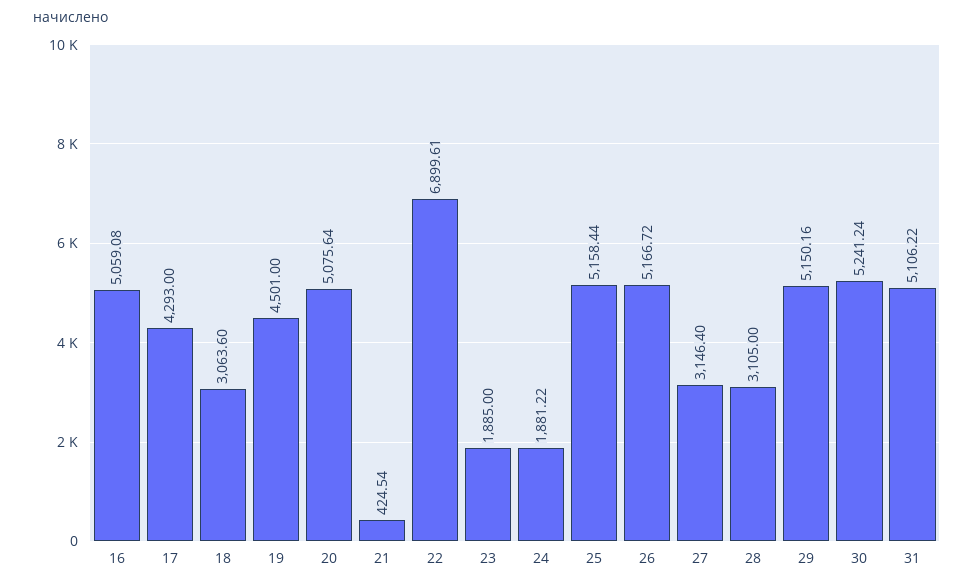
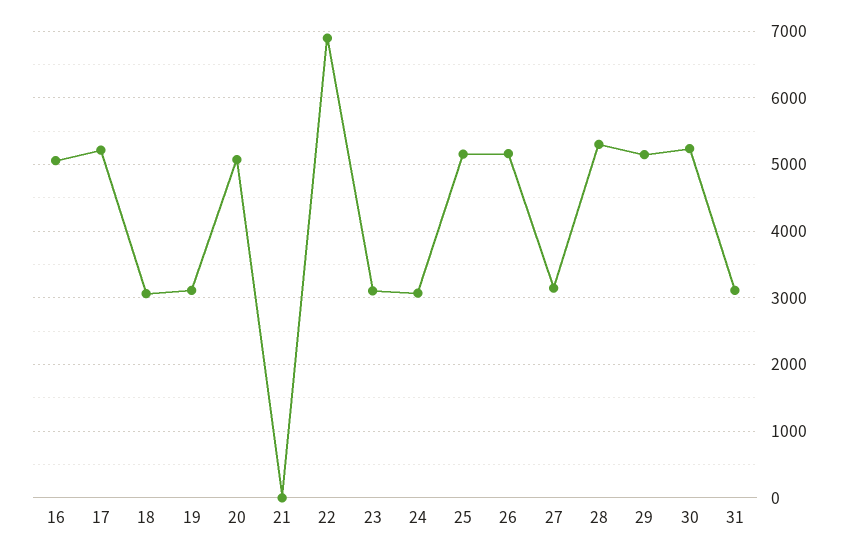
17: 4293 -> 5200
19: 4501 -> 3100
21: 424.54 -> 0
23: 1885 -> 3100
24: 1881.22 -> 3100
28: 3105 -> 5300
31: 5106.22 -> 3100

